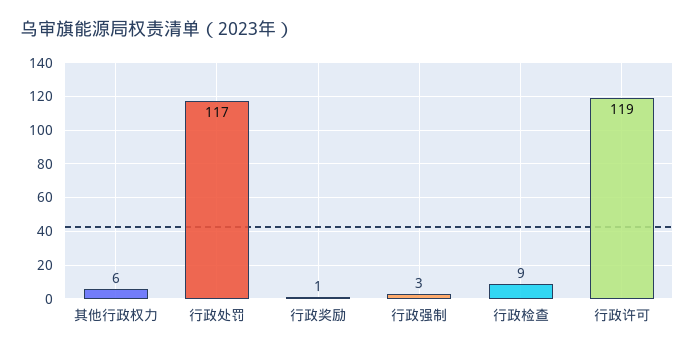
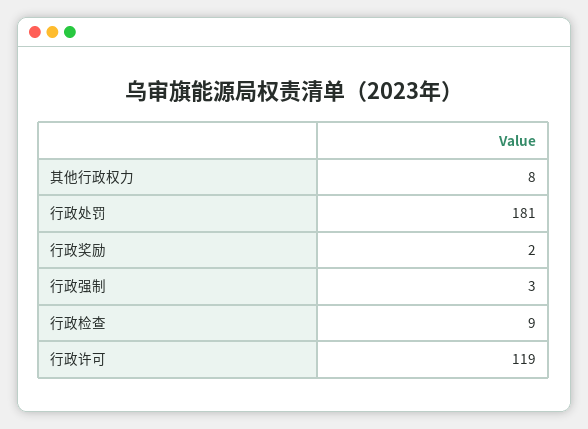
其他行政权力: 6 -> 8
行政处罚: 117 -> 181
行政奖励: 1 -> 2

